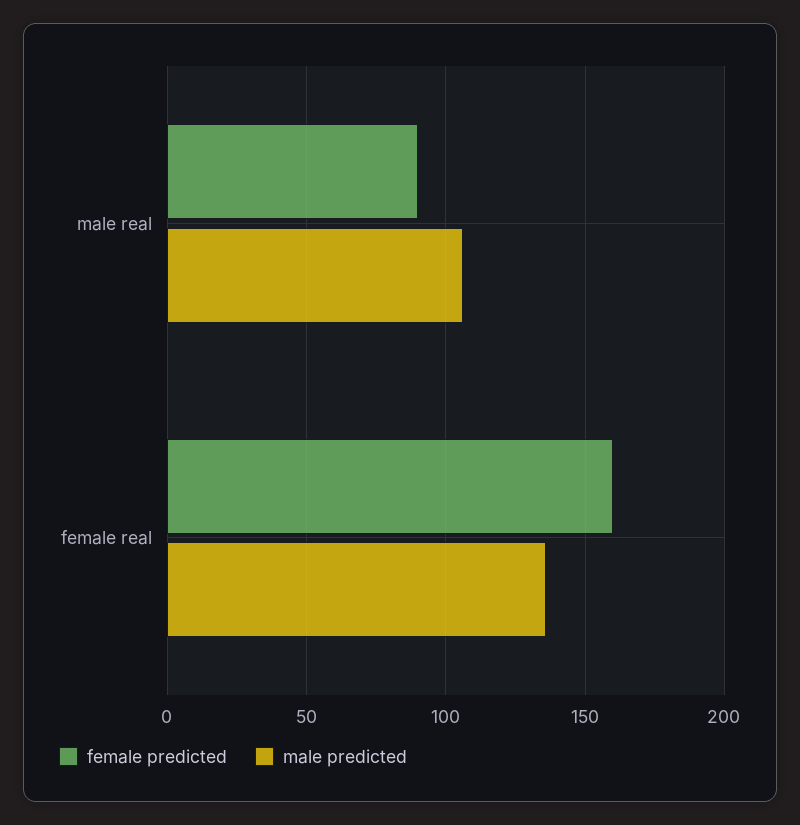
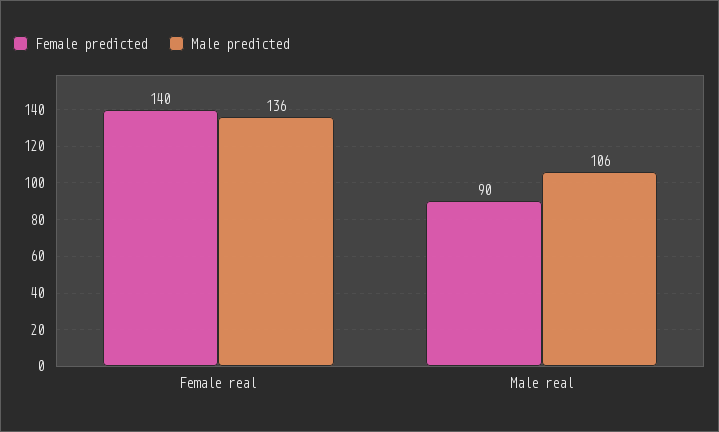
female predicted, female real: 160 -> 140

